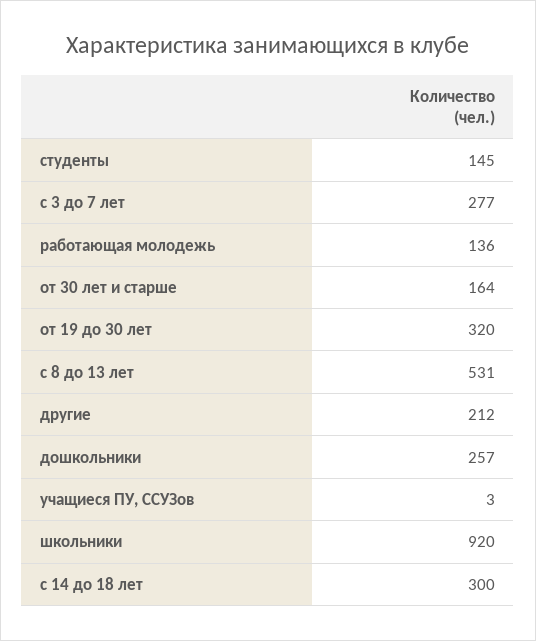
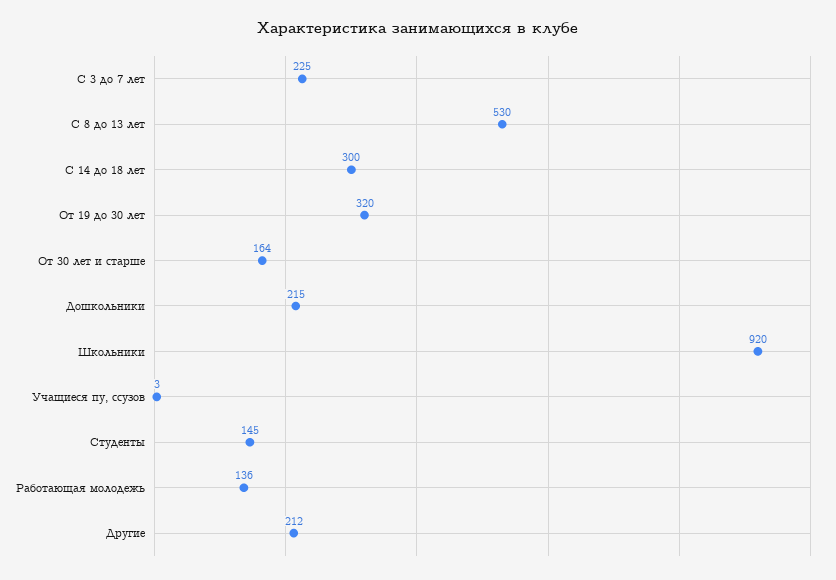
с 3 до 7 лет: 277 -> 225
с 8 до 13 лет: 531 -> 530
дошкольники: 257 -> 215

